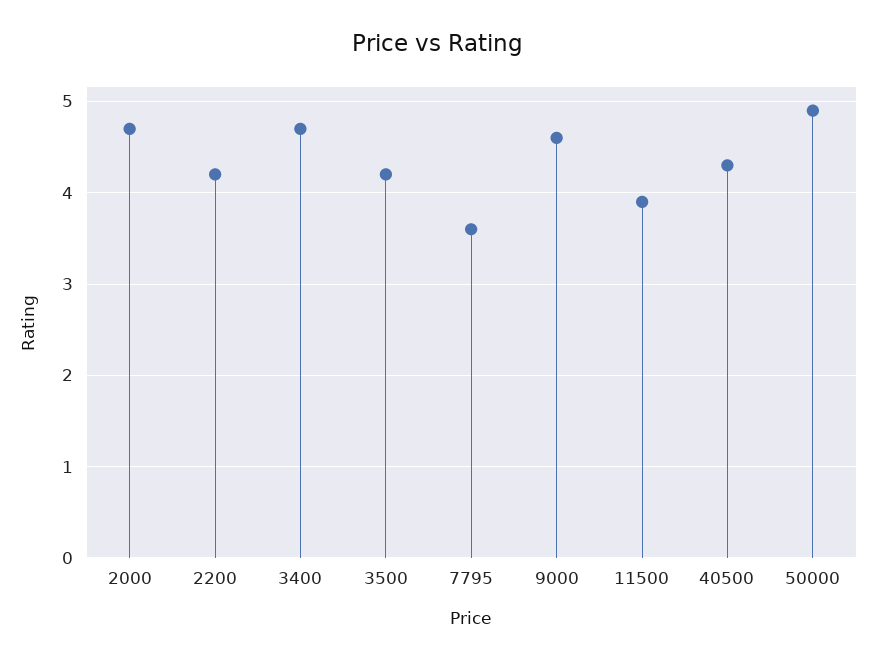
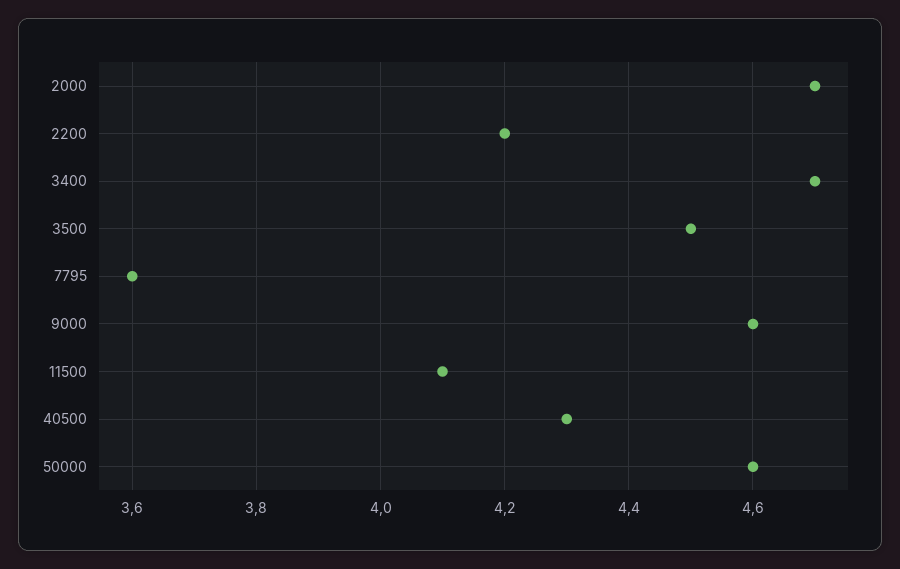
3500: 4.2 -> 4.5
11500: 3.9 -> 4.1
50000: 4.9 -> 4.6

